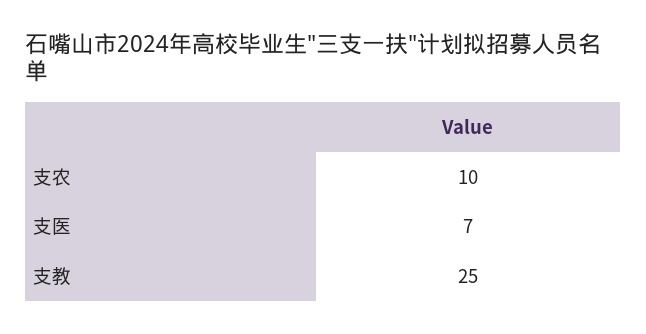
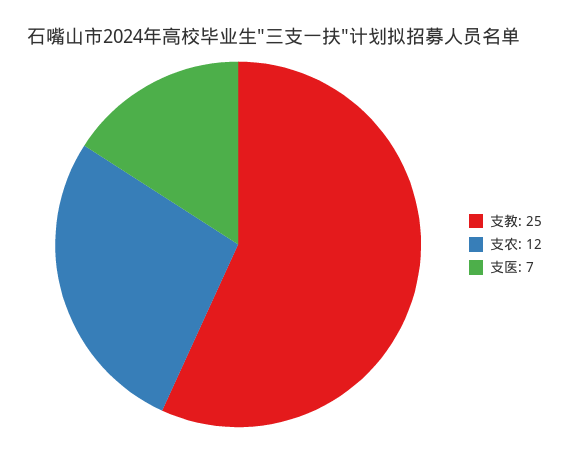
支农: 10 -> 12

